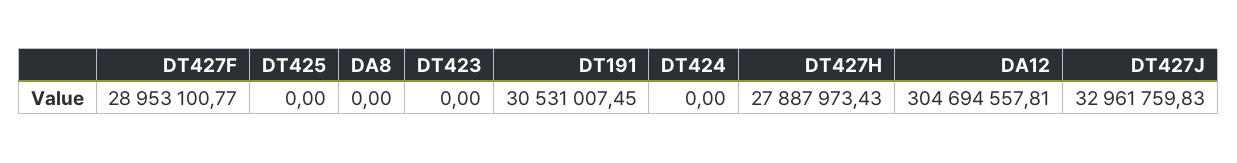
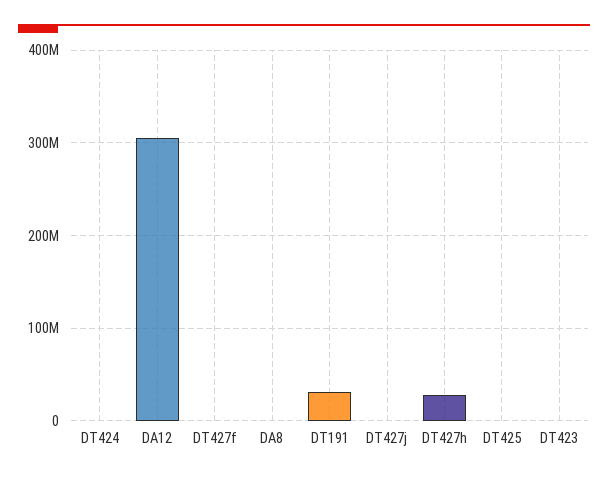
DT427F: 28953100.77 -> 0
DT427J: 32961759.83 -> 0

